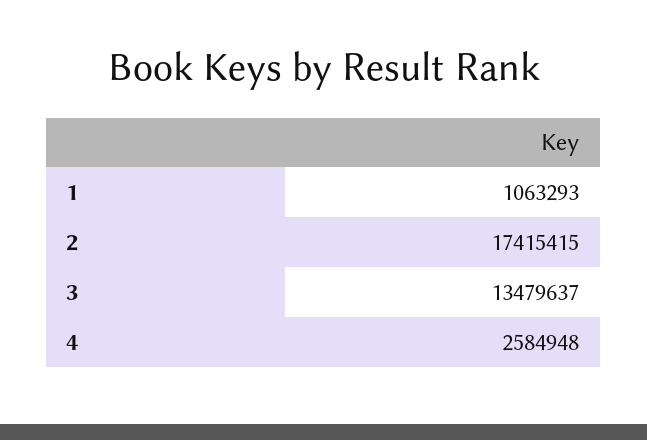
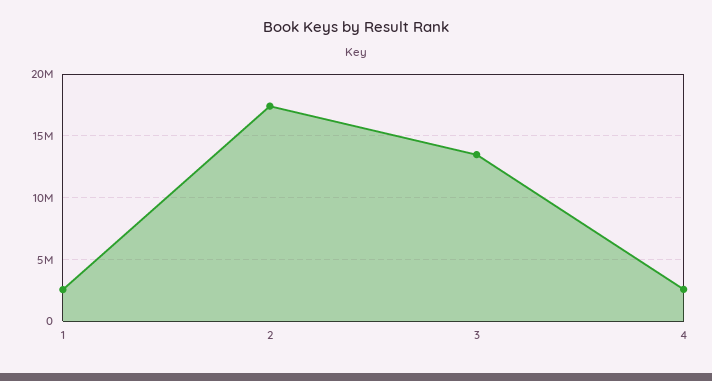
1: 1063293 -> 2500000

